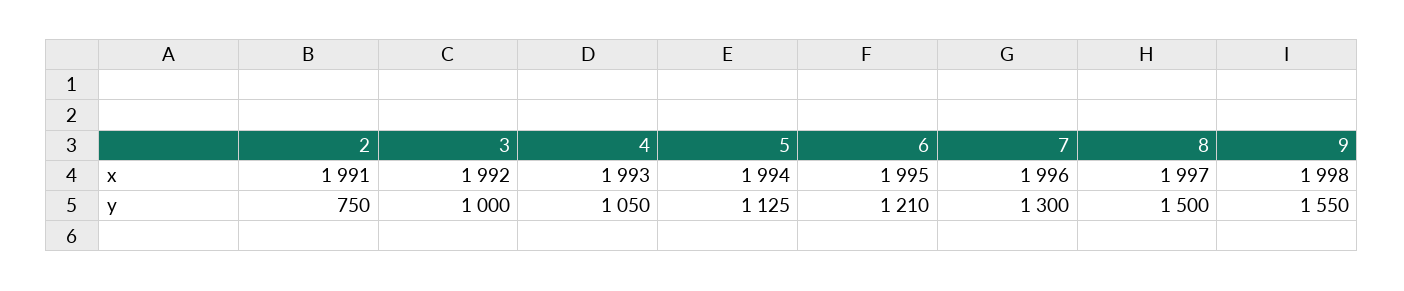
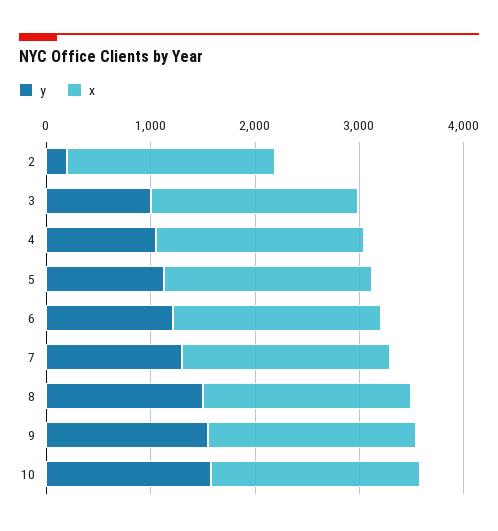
y, 2: 750 -> 200
y, 10: none -> 1600
x, 10: none -> 2000

